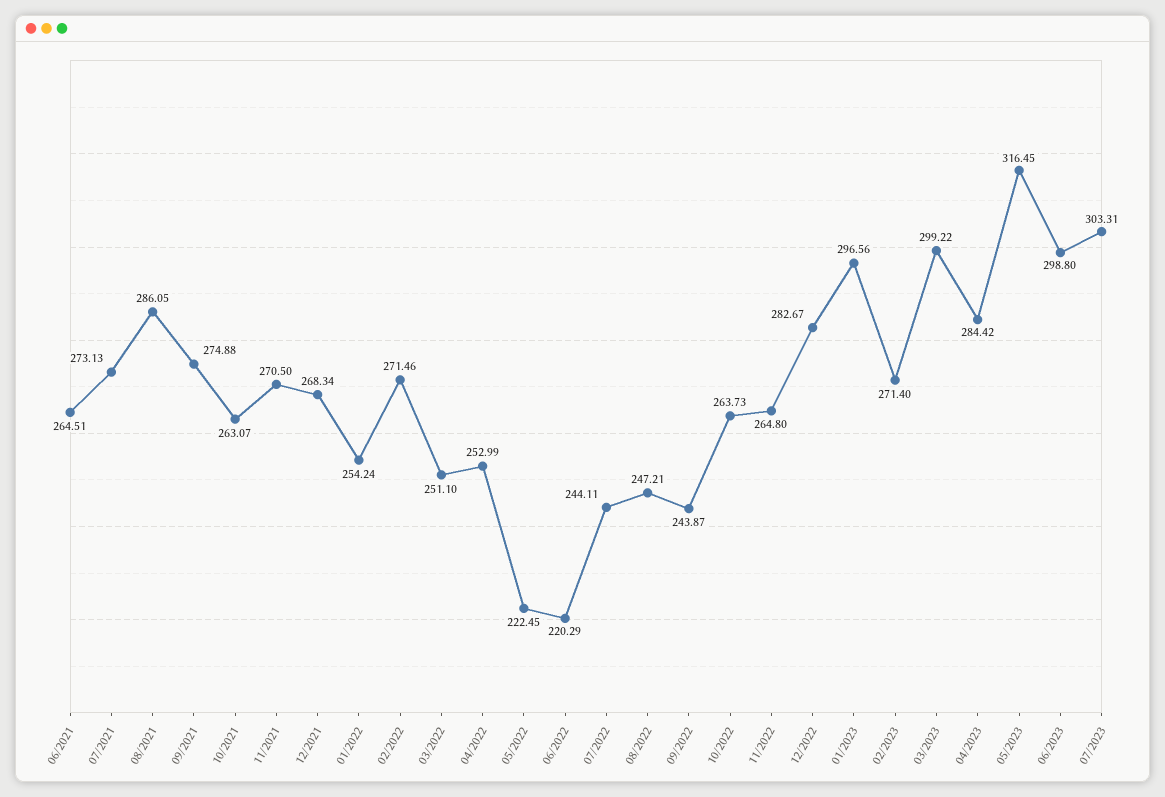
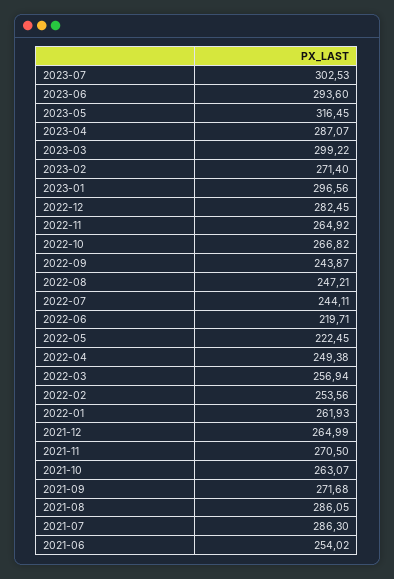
06/2021: 264.51 -> 254.02
07/2021: 273.13 -> 286.3
09/2021: 274.88 -> 271.68
12/2021: 268.34 -> 264.99
01/2022: 254.24 -> 261.93
02/2022: 271.46 -> 253.56
03/2022: 251.1 -> 256.94
04/2022: 252.99 -> 249.38
06/2022: 220.29 -> 219.71
10/2022: 263.73 -> 266.82
11/2022: 264.8 -> 264.92
12/2022: 282.67 -> 282.45
04/2023: 284.42 -> 287.07
06/2023: 298.8 -> 293.6
07/2023: 303.31 -> 302.53

